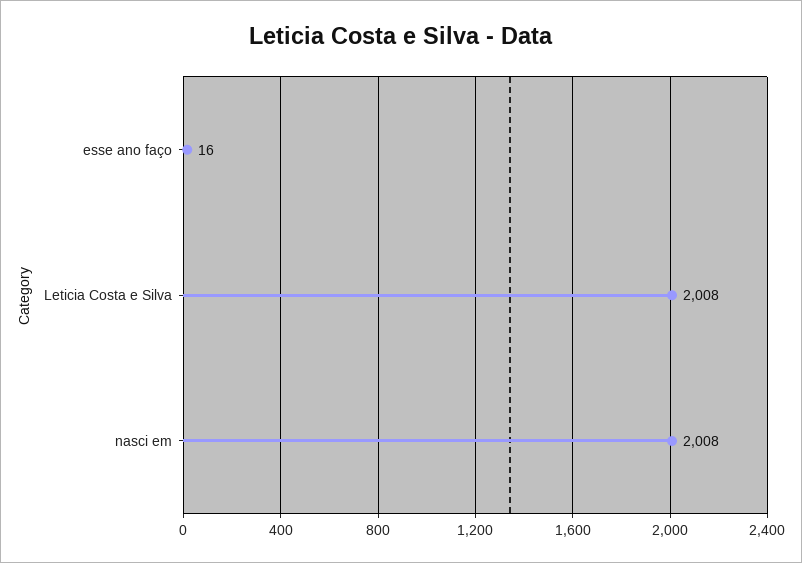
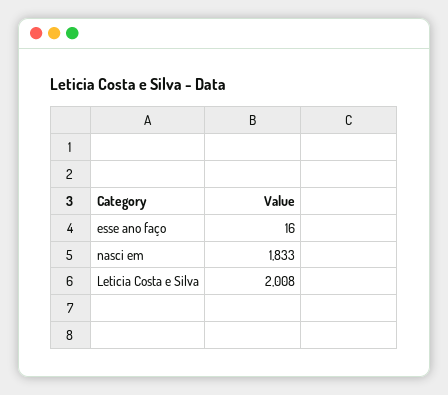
nasci em: 2008 -> 1833

